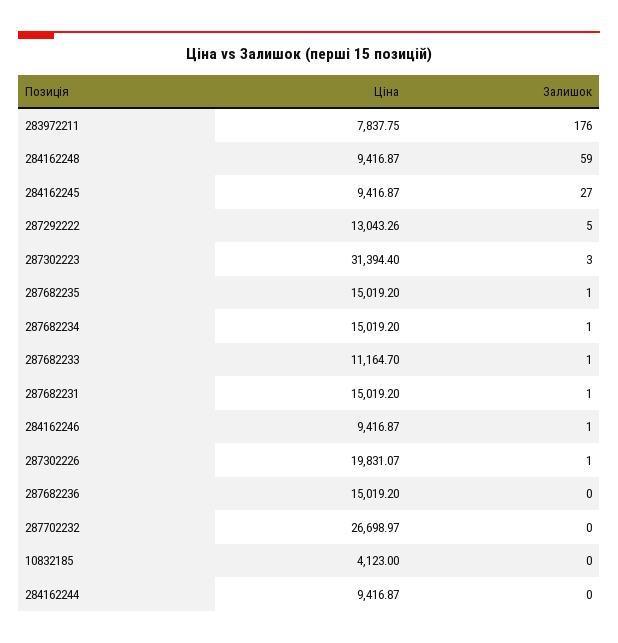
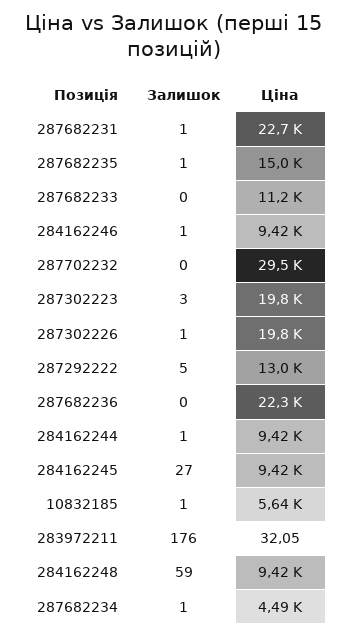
Ціна, 283972211: 7837.75 -> 32.05
Ціна, 287302223: 31394.4 -> 19800
Ціна, 287682234: 15019.2 -> 4490
Залишок, 287682233: 1 -> 0
Ціна, 287682231: 15019.2 -> 22700
Ціна, 287682236: 15019.2 -> 22300
Ціна, 287702232: 26698.97 -> 29500
Ціна, 10832185: 4123 -> 5640
Залишок, 10832185: 0 -> 1
Залишок, 284162244: 0 -> 1

